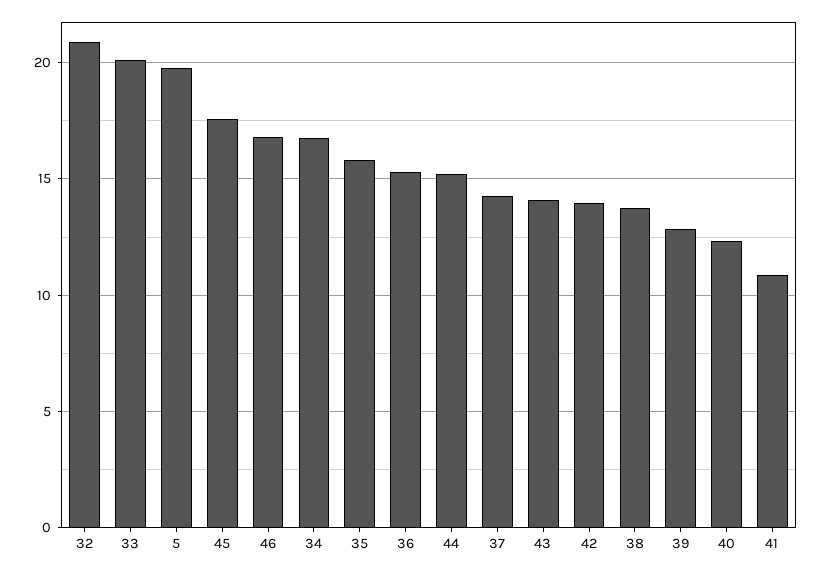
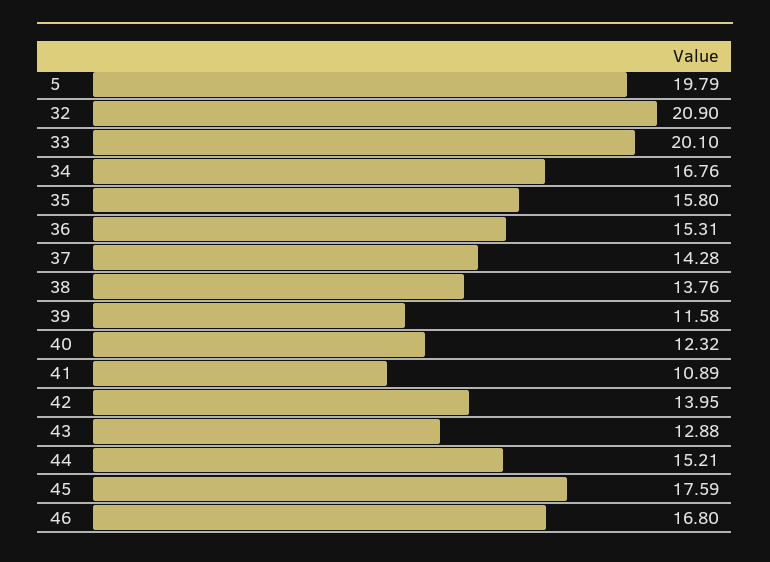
43: 14 -> 12.88
39: 13 -> 11.58

